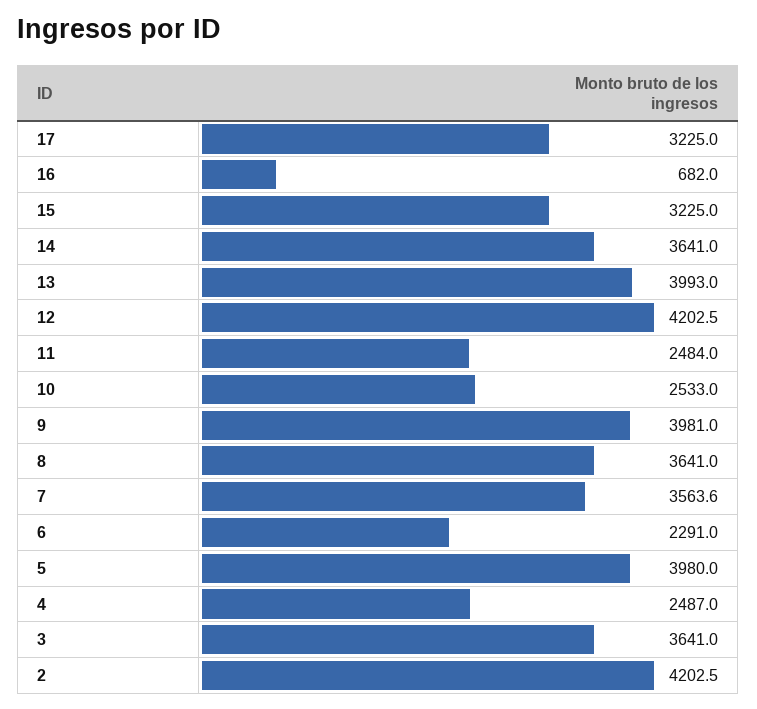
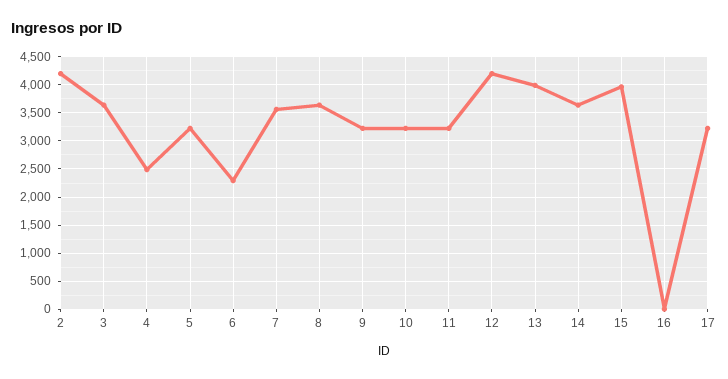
16: 682 -> 0
15: 3225 -> 4000
11: 2484 -> 3250
10: 2533 -> 3250
9: 3981 -> 3250
5: 3980 -> 3250

